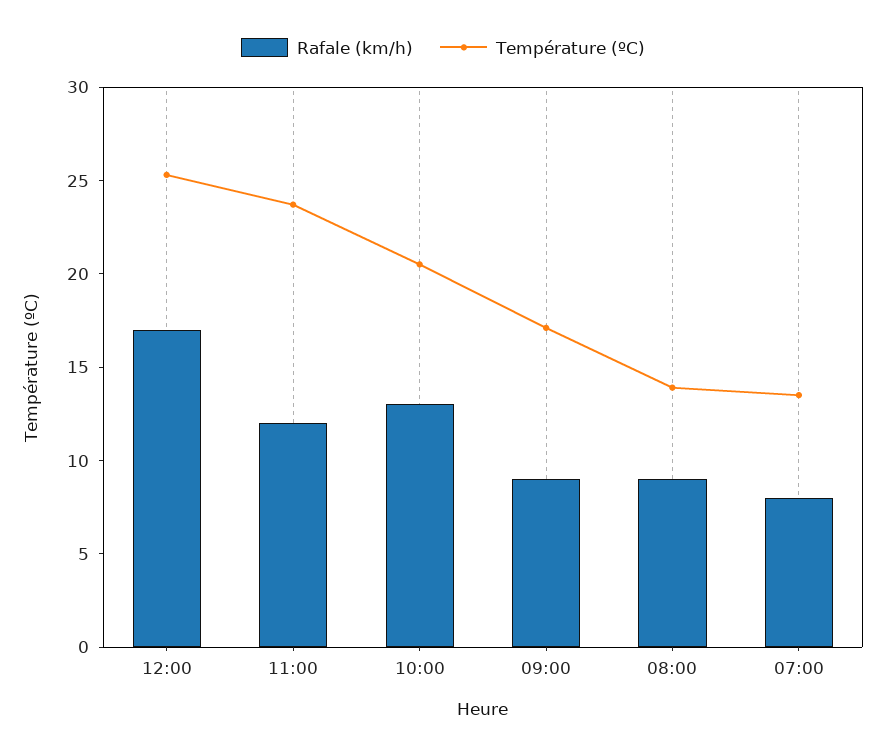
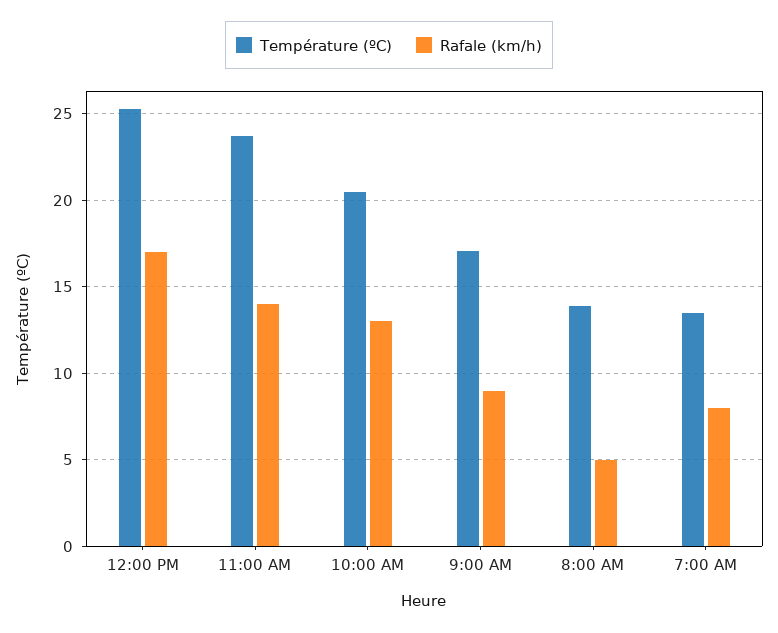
Rafale (km/h), 11:00: 12 -> 14
Rafale (km/h), 08:00: 9 -> 5

